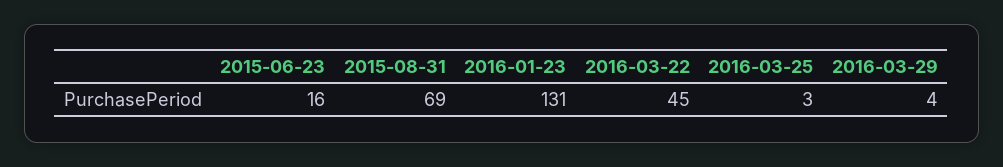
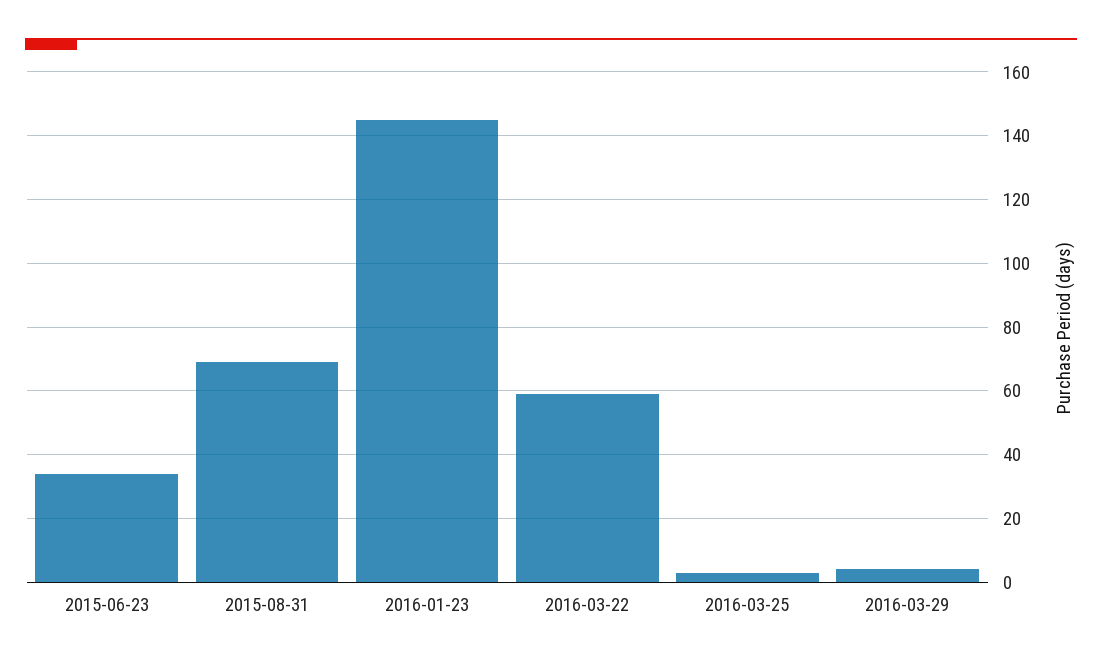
2015-06-23: 16 -> 35
2016-01-23: 131 -> 145
2016-03-22: 45 -> 60

